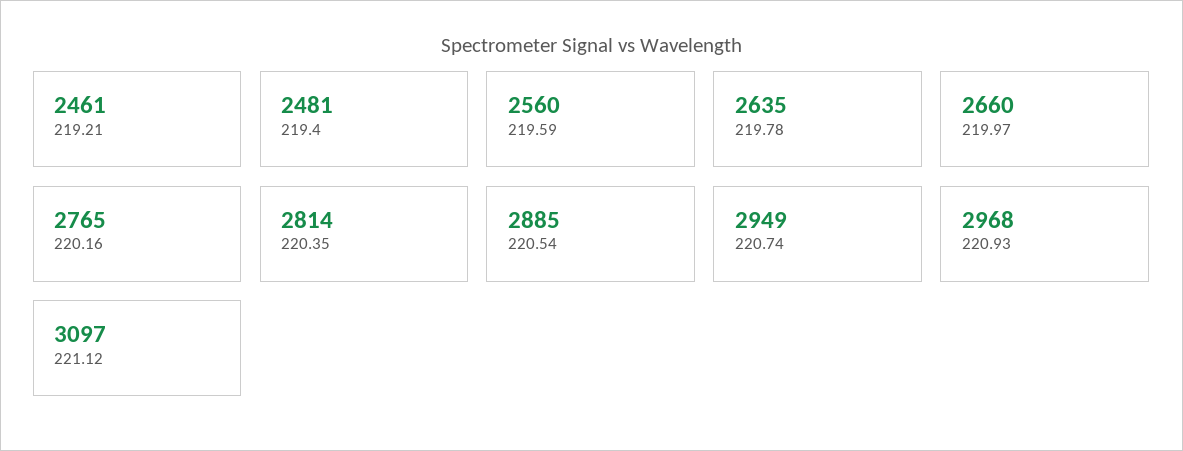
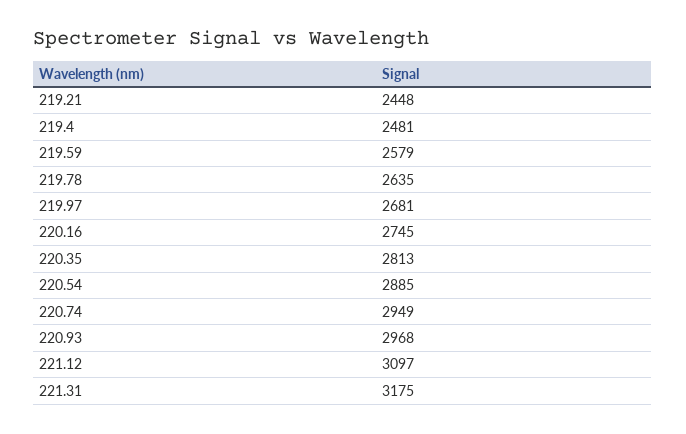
219.21: 2461 -> 2448
219.59: 2560 -> 2579
219.97: 2660 -> 2681
220.16: 2765 -> 2745
220.35: 2814 -> 2813
221.31: none -> 3175

